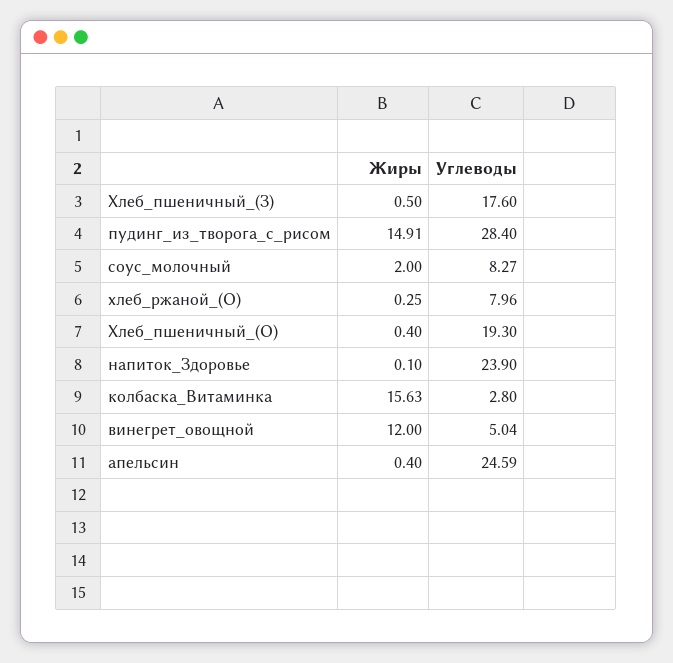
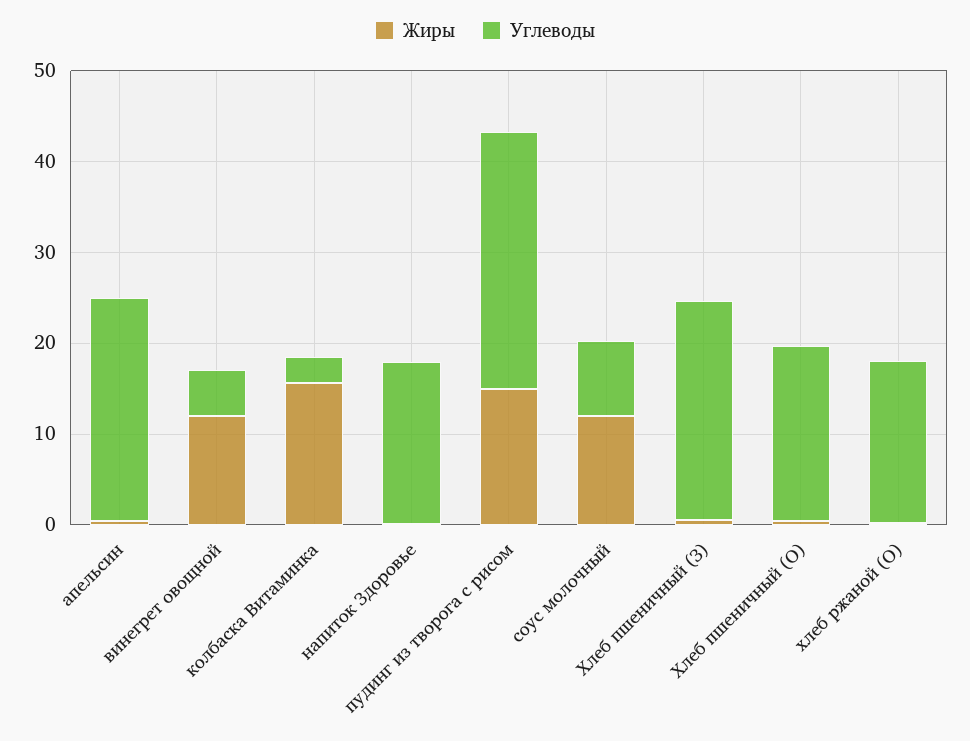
Углеводы, Хлеб_пшеничный_(З): 17.6 -> 24
Жиры, соус_молочный: 2 -> 12
Углеводы, хлеб_ржаной_(О): 7.96 -> 18
Углеводы, напиток_Здоровье: 23.9 -> 18

